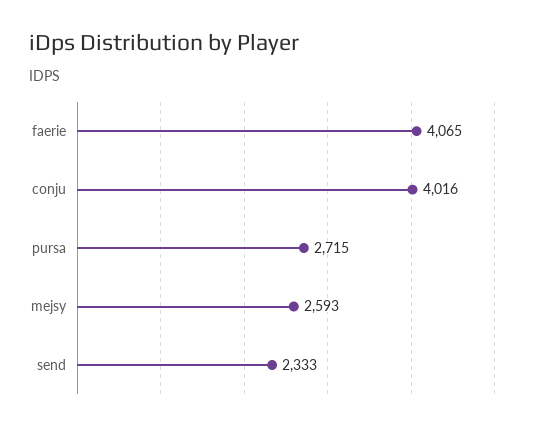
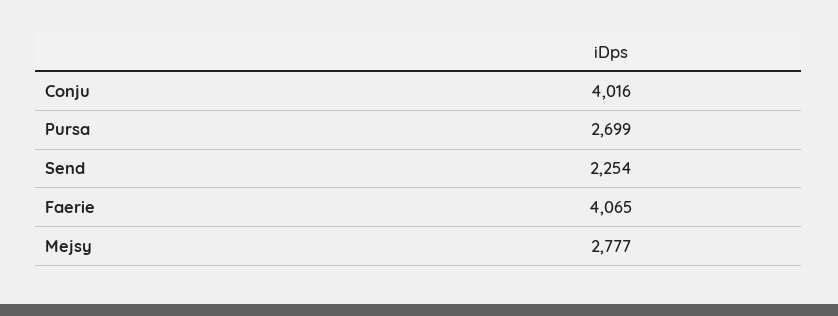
pursa: 2715 -> 2699
mejsy: 2593 -> 2777
send: 2333 -> 2254

